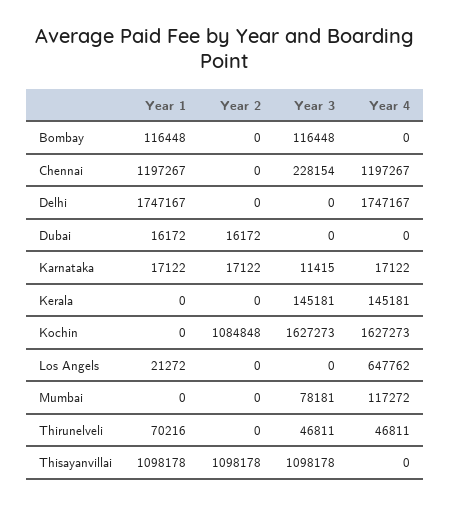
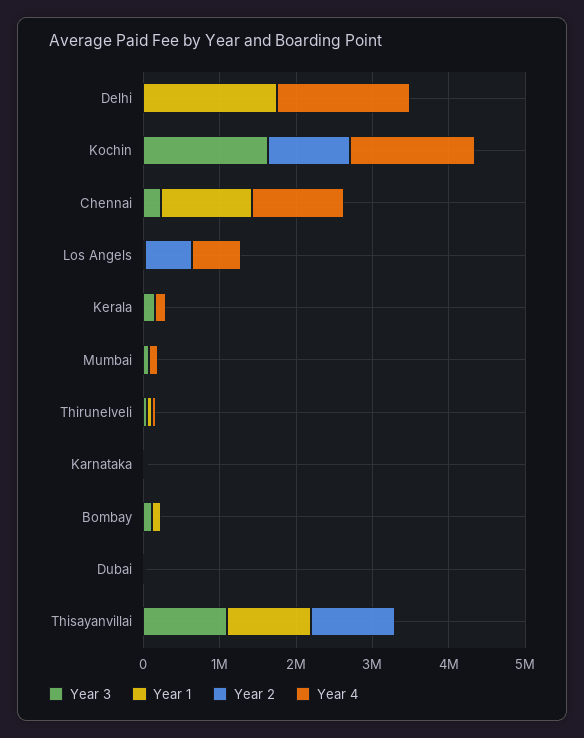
Year 2, Los Angels: 0 -> 600000

